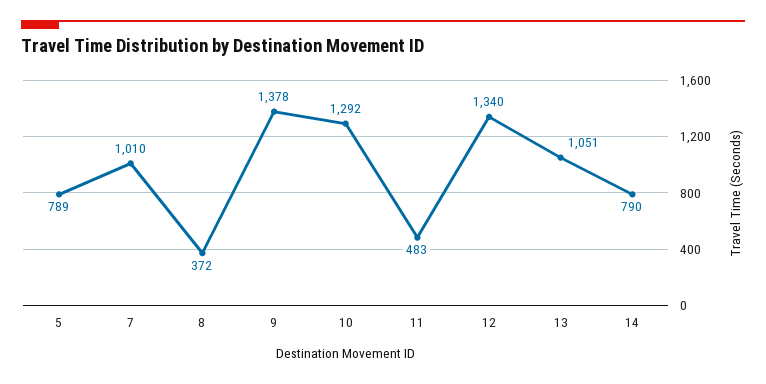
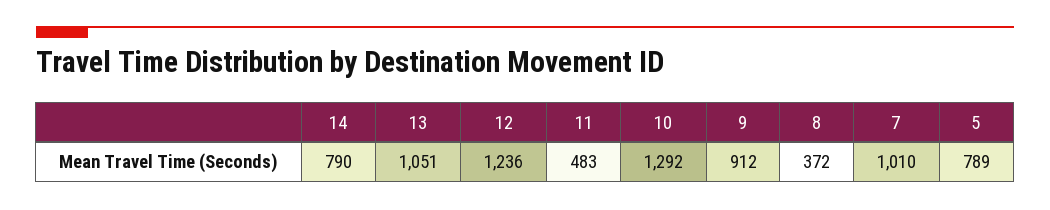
9: 1378 -> 912
12: 1340 -> 1236

